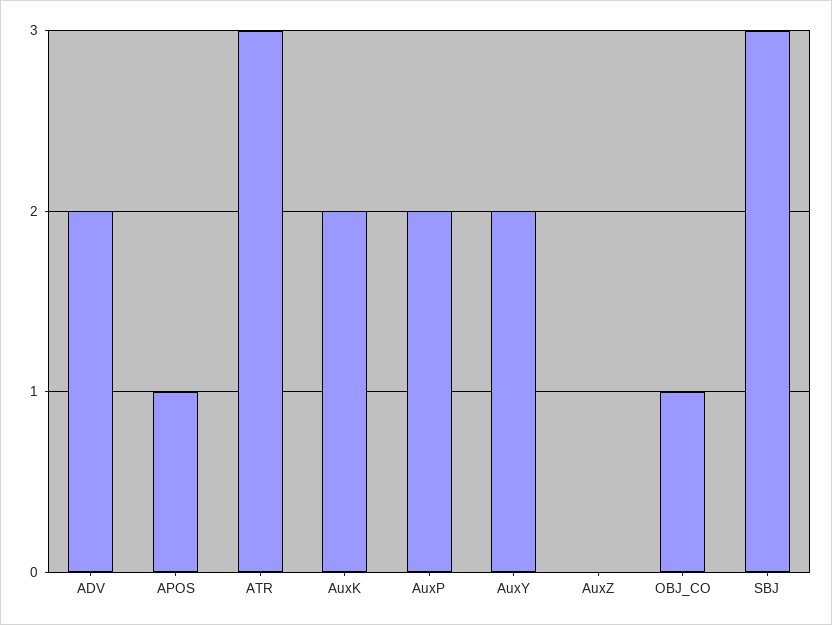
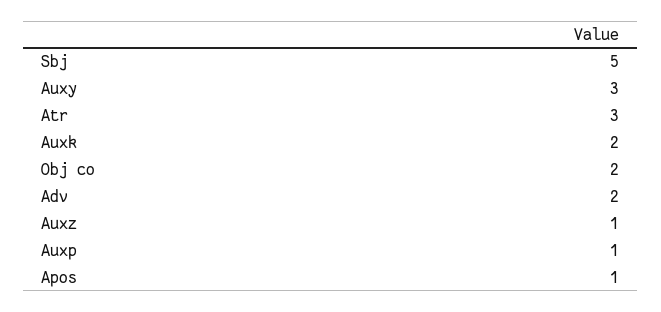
AuxP: 2 -> 1
AuxY: 2 -> 3
AuxZ: 0 -> 1
OBJ_CO: 1 -> 2
SBJ: 3 -> 5

